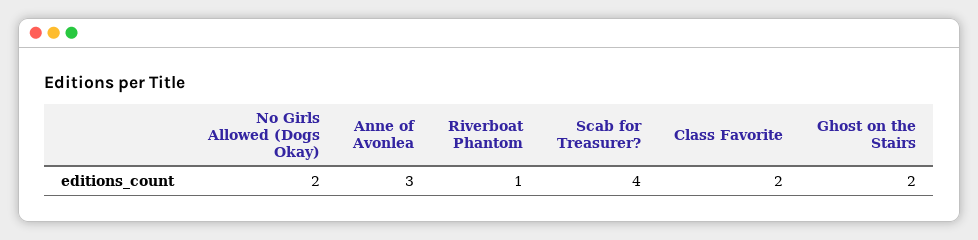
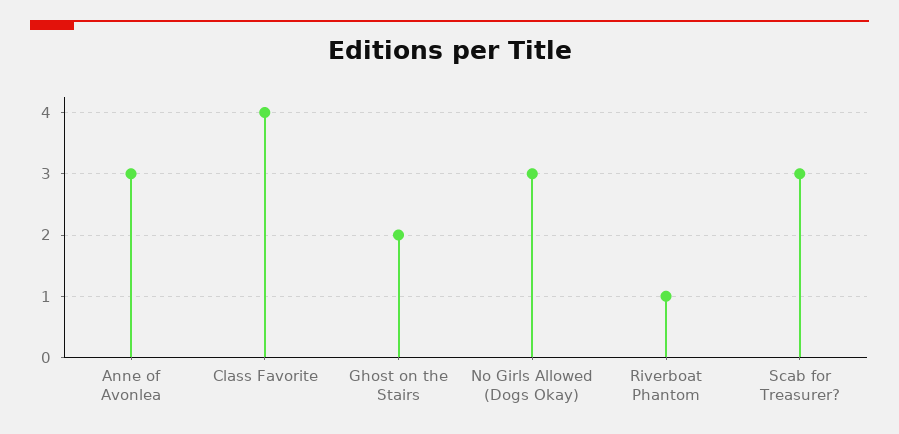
No Girls Allowed (Dogs Okay): 2 -> 3
Scab for Treasurer?: 4 -> 3
Class Favorite: 2 -> 4

